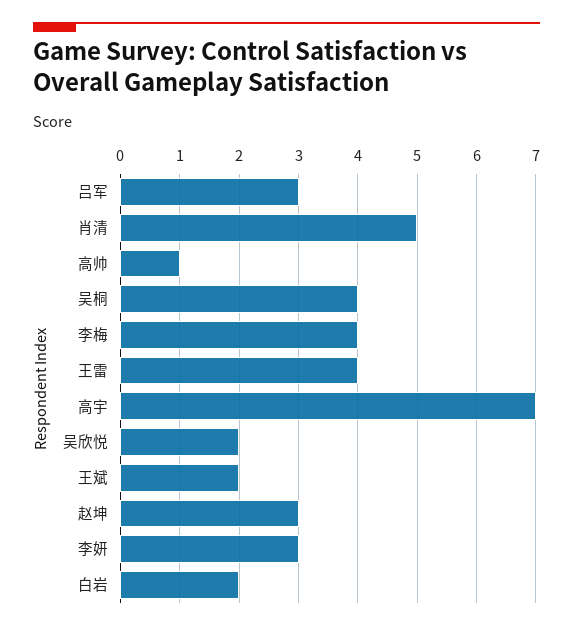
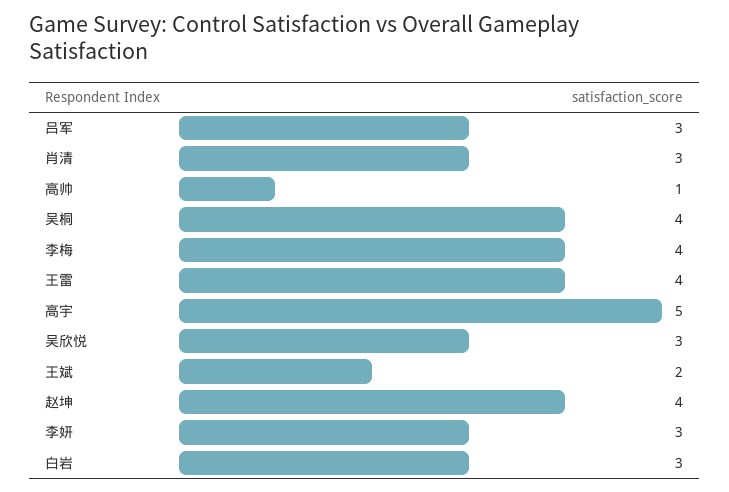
肖清: 5 -> 3
高宇: 7 -> 5
吴欣悦: 2 -> 3
赵坤: 3 -> 4
白岩: 2 -> 3

